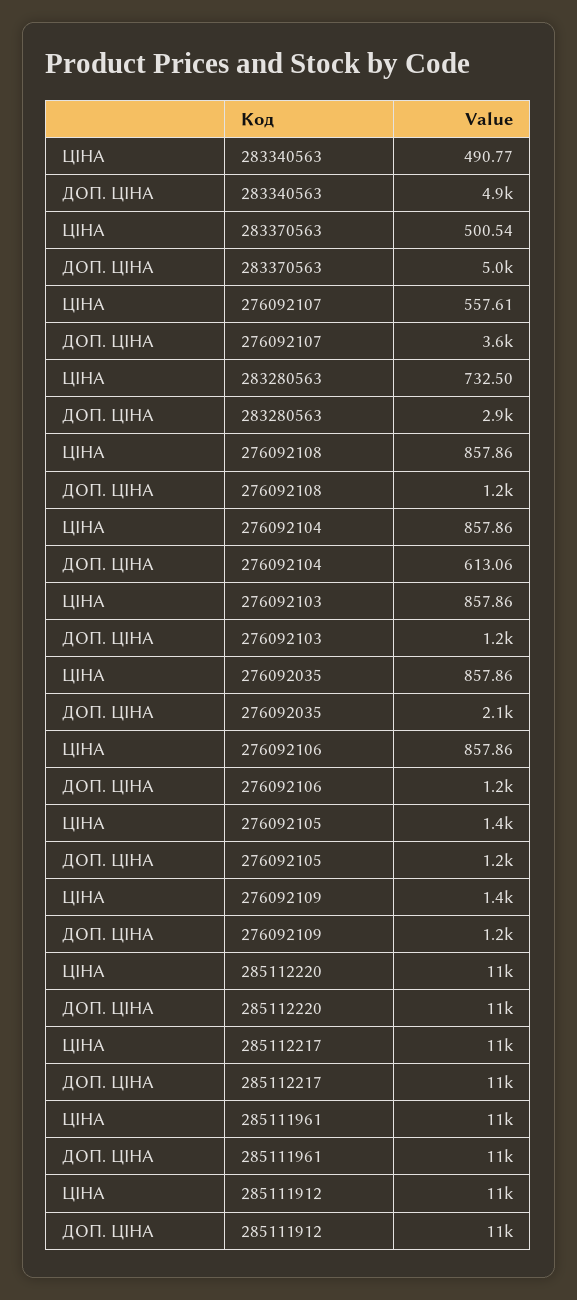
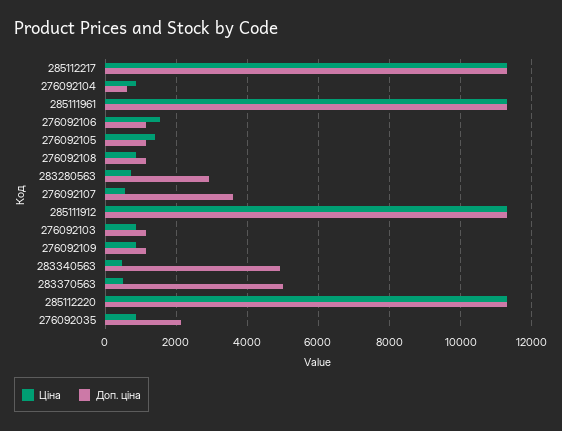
ЦІНА, 276092106: 857.86 -> 1600
ЦІНА, 276092109: 1400 -> 800

